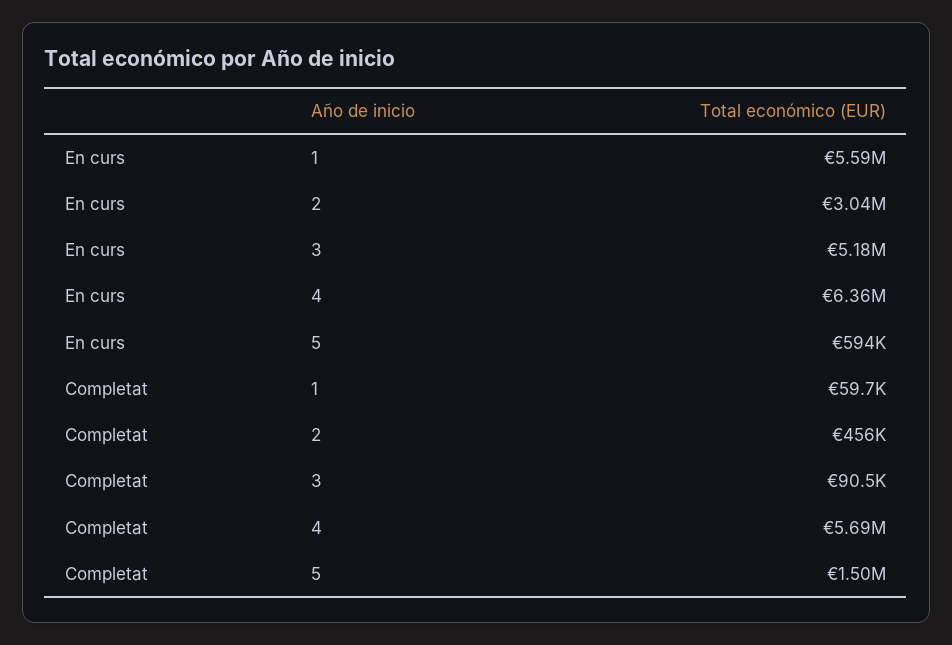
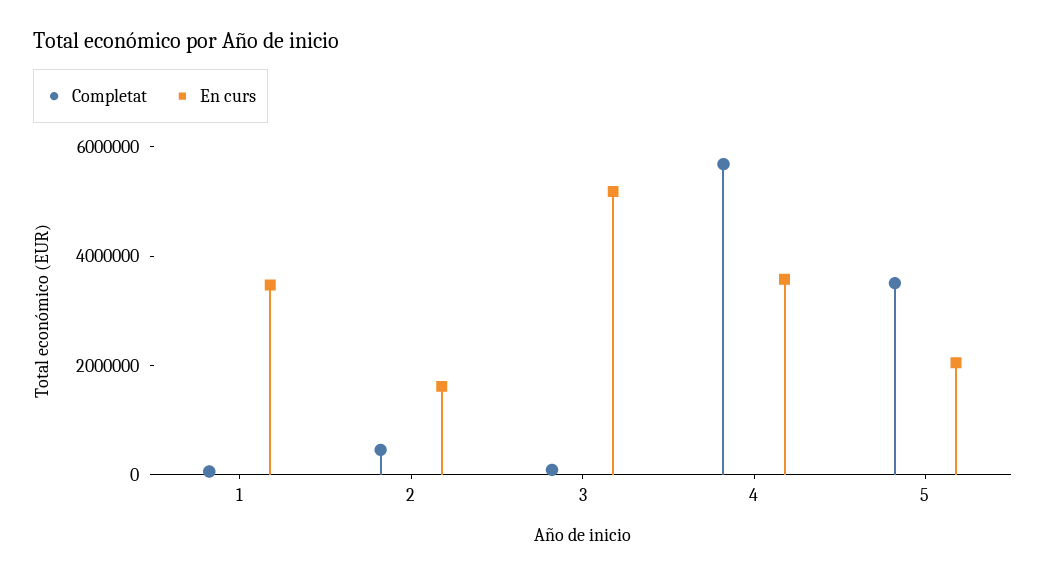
En curs, 1: 5590000 -> 3500000
En curs, 2: 3040000 -> 1500000
En curs, 4: 6360000 -> 3500000
En curs, 5: 594000 -> 2000000
Completat, 5: 1500000 -> 3500000

